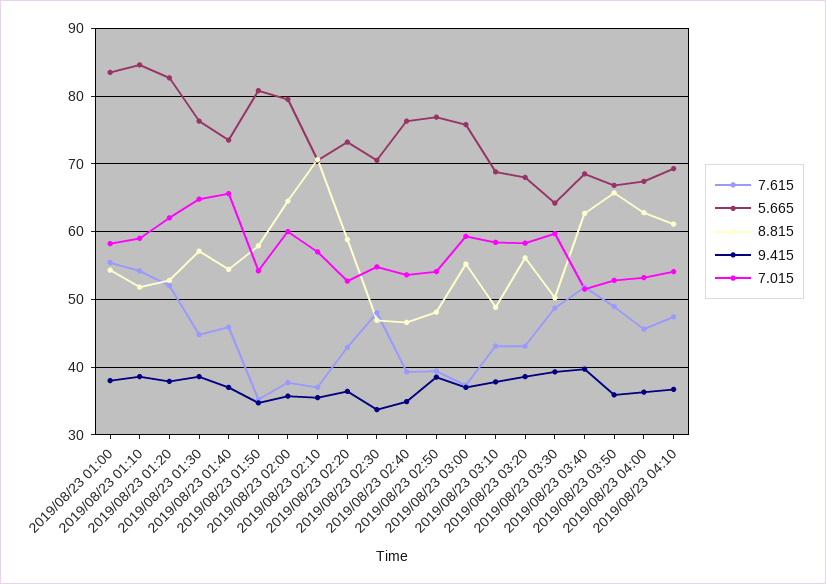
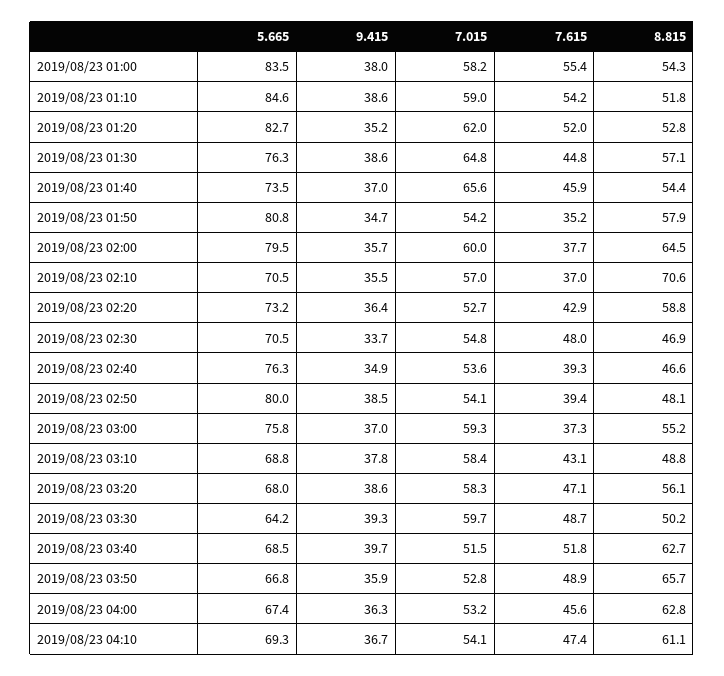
9.415, 2019/08/23 01:20: 38 -> 35.2
5.665, 2019/08/23 02:50: 77 -> 80
7.615, 2019/08/23 03:20: 43 -> 47.1

